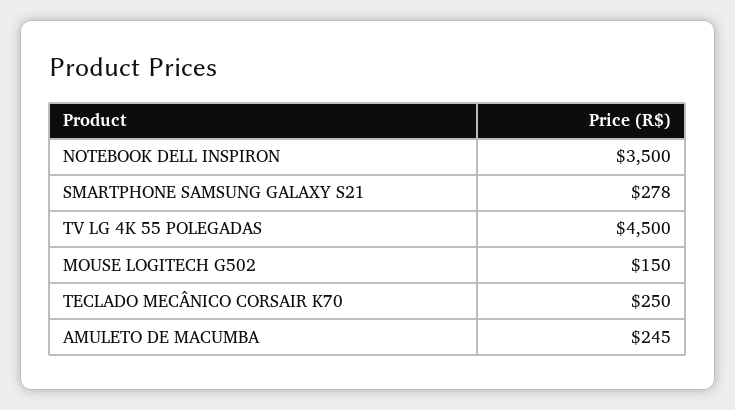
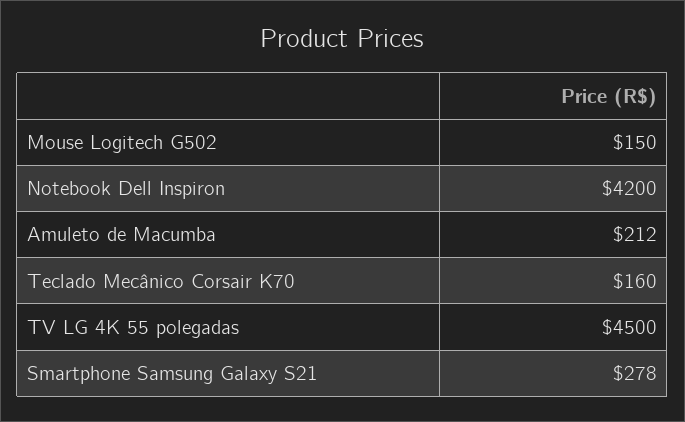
NOTEBOOK DELL INSPIRON: 3500 -> 4200
TECLADO MECÂNICO CORSAIR K70: 250 -> 160
AMULETO DE MACUMBA: 245 -> 212

